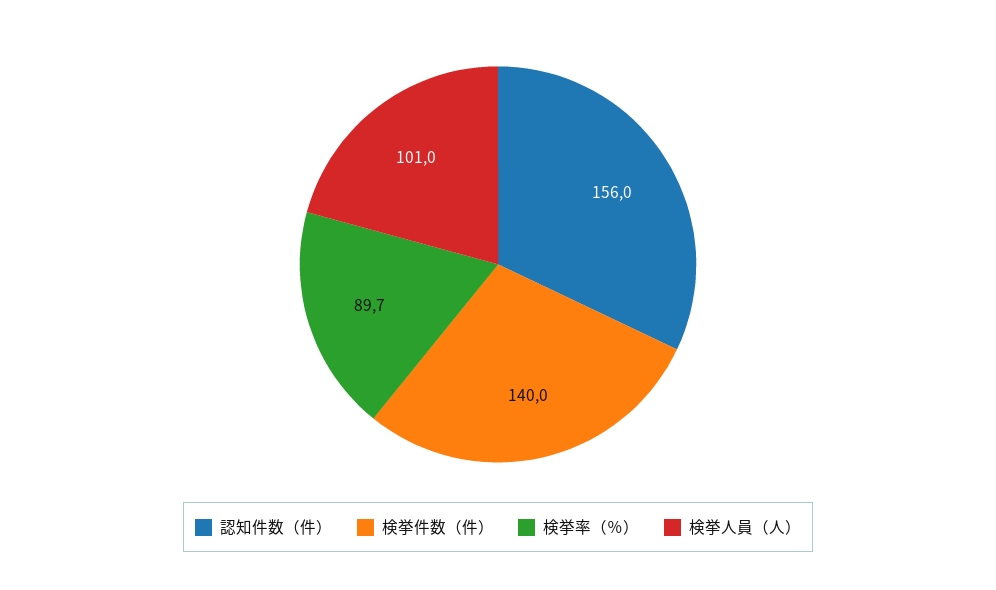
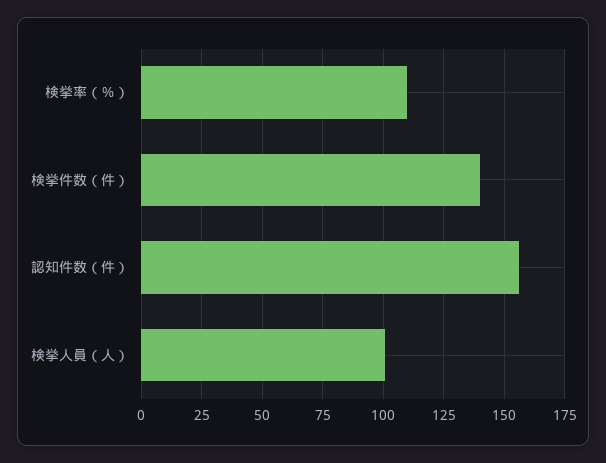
検挙率（％）: 89.7 -> 110

